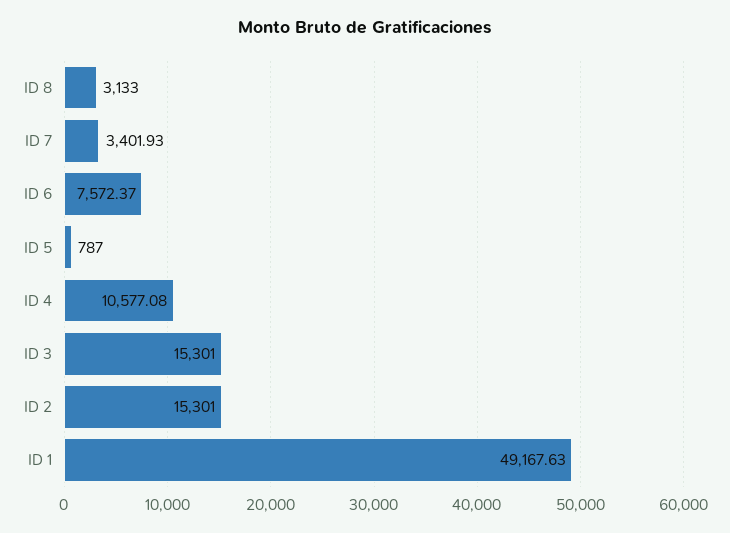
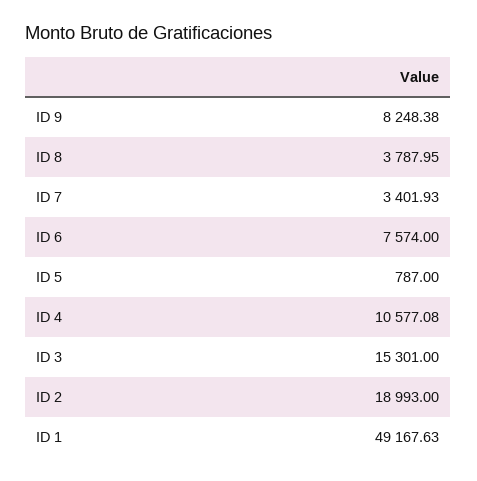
ID 8: 3133 -> 3787.95
ID 6: 7572.37 -> 7574
ID 2: 15301 -> 18993
ID 9: none -> 8248.38

